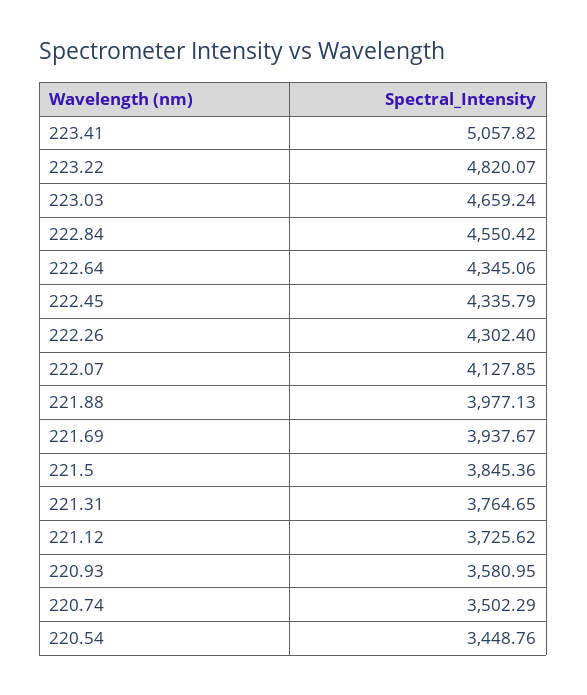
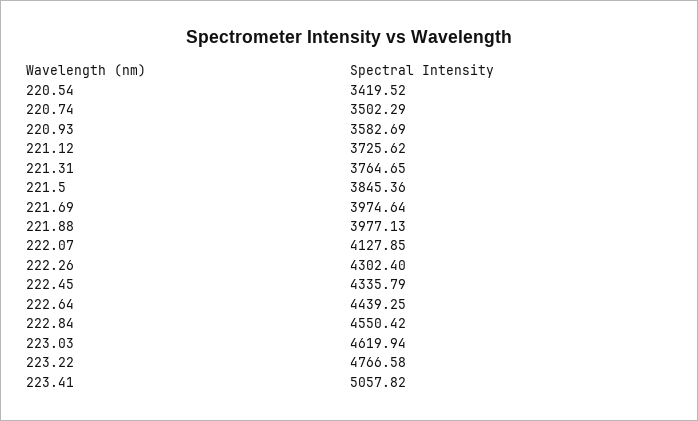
223.22: 4820.07 -> 4766.58
223.03: 4659.24 -> 4619.94
222.64: 4345.06 -> 4439.25
221.69: 3937.67 -> 3974.64
220.93: 3580.95 -> 3582.69
220.54: 3448.76 -> 3419.52

